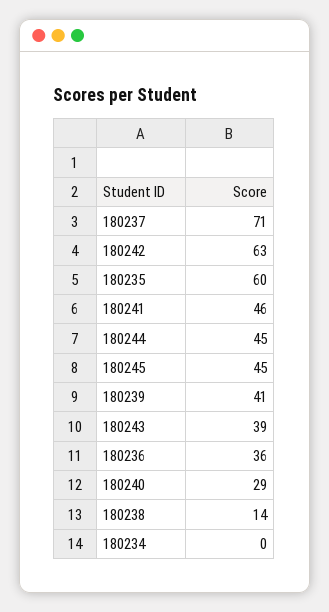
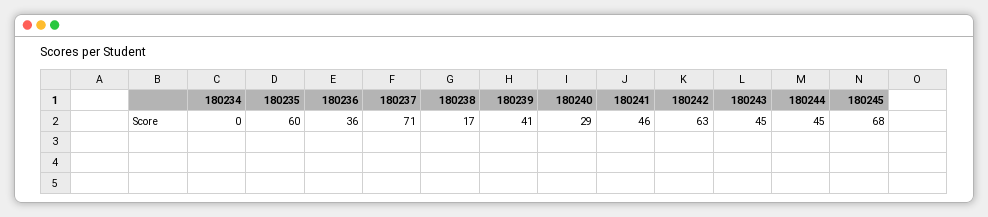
180245: 45 -> 68
180243: 39 -> 45
180238: 14 -> 17

